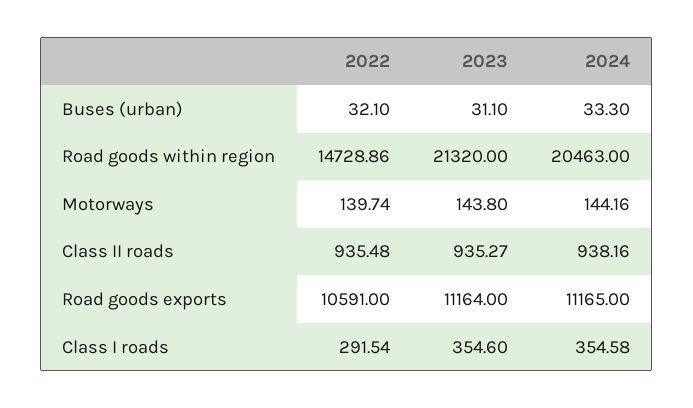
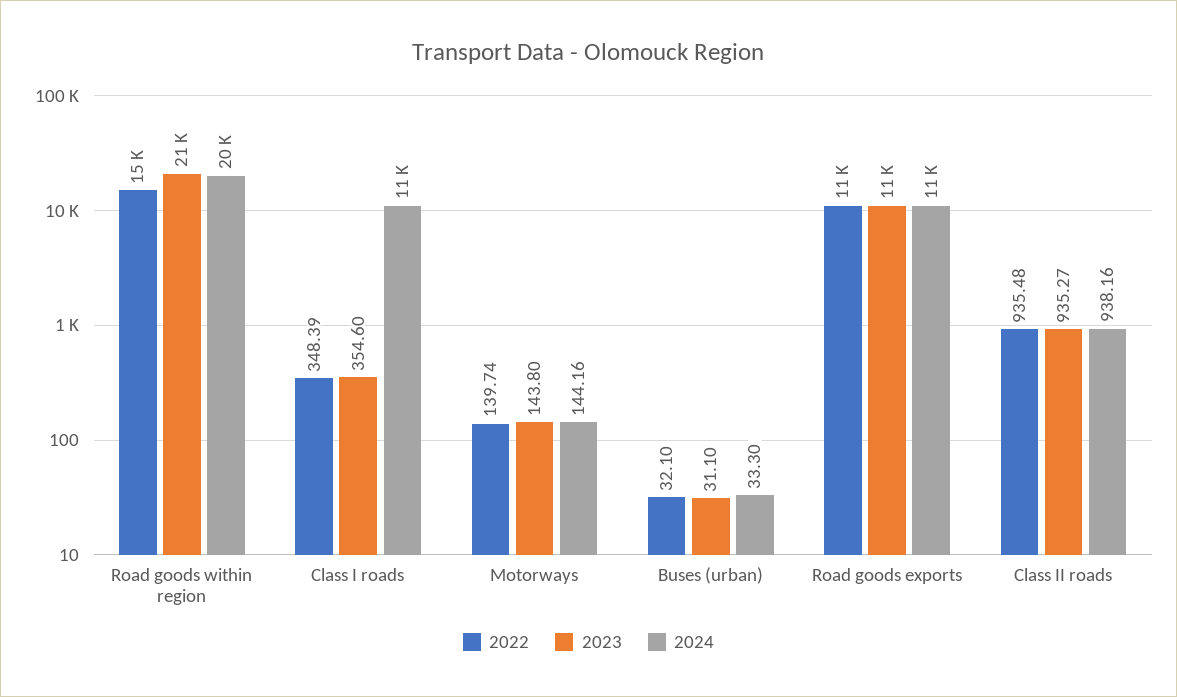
2022, Class I roads: 291.54 -> 348.39
2024, Class I roads: 354.58 -> 11000

